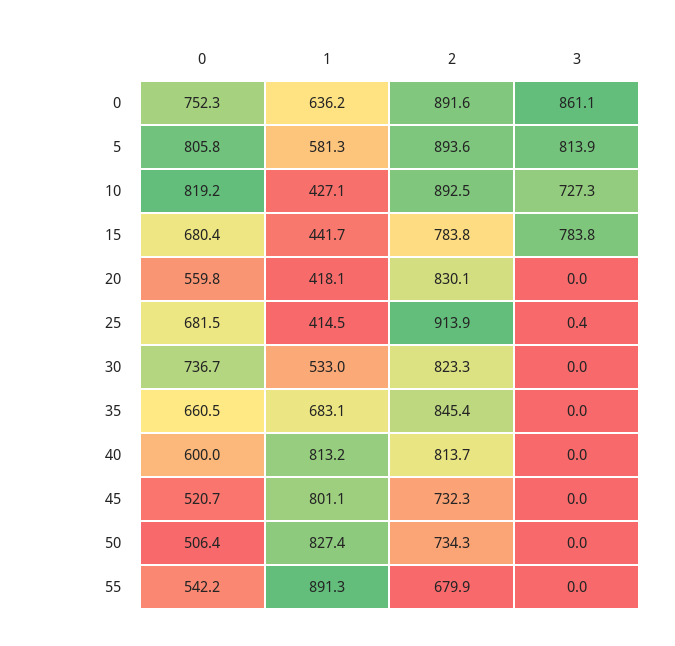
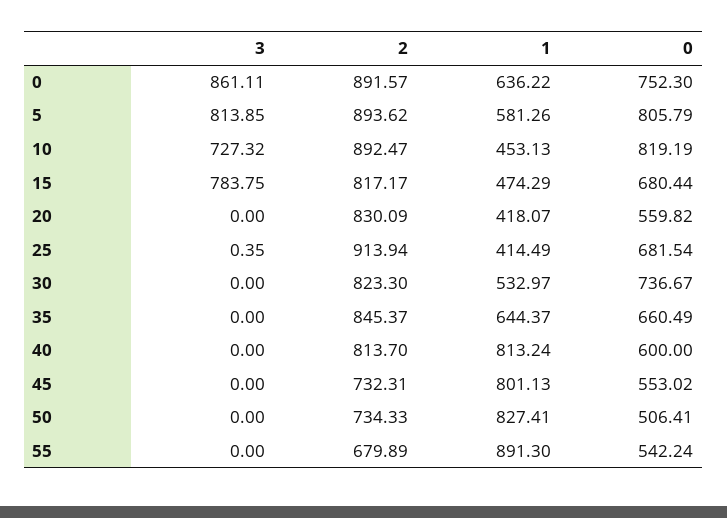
1, 10: 427.1 -> 453.13
1, 15: 441.7 -> 474.29
2, 15: 783.8 -> 817.17
1, 35: 683.1 -> 644.37
0, 45: 520.7 -> 553.02

